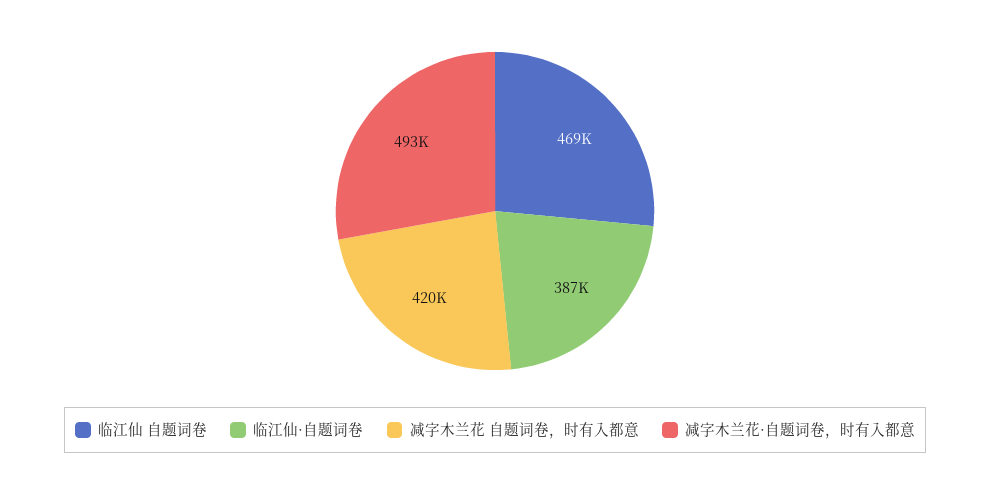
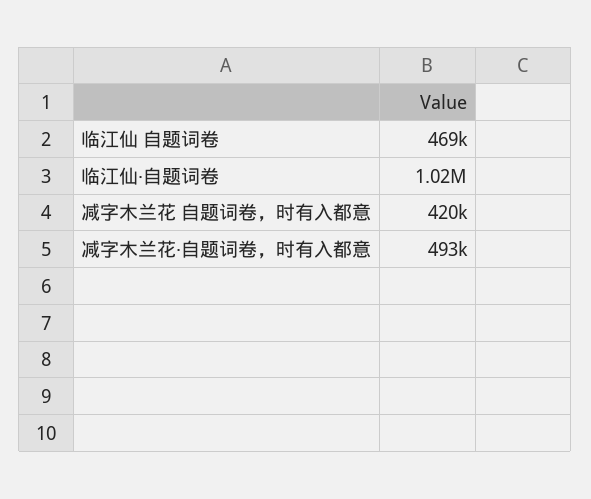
临江仙·自题词卷: 387000 -> 1020000

